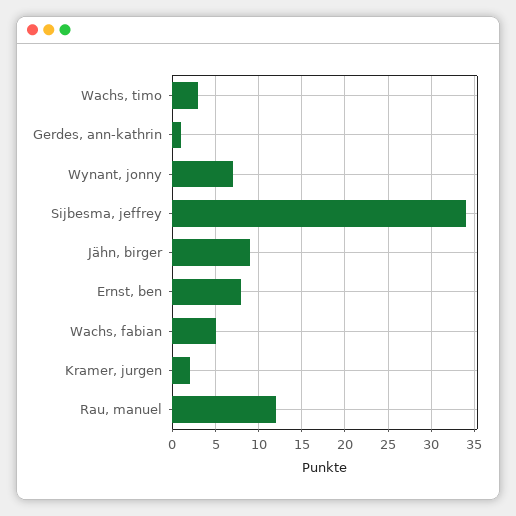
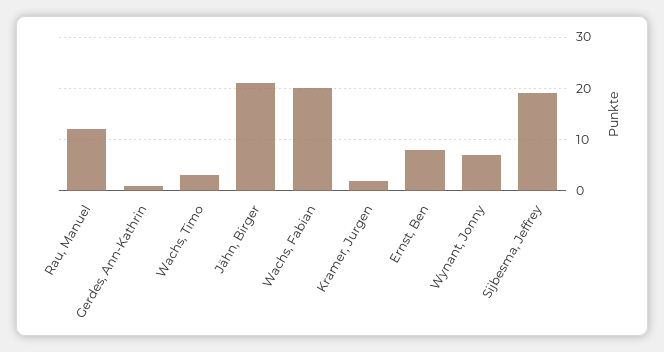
Sijbesma, jeffrey: 34 -> 20
Jähn, birger: 9 -> 20
Wachs, fabian: 5 -> 20

